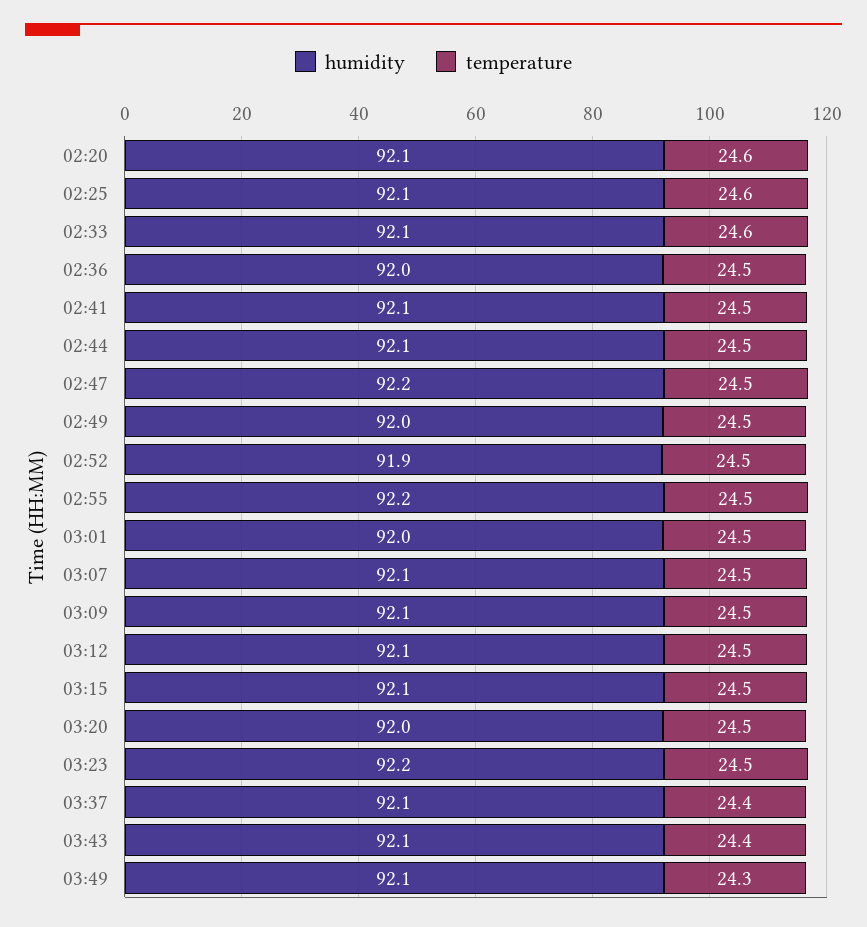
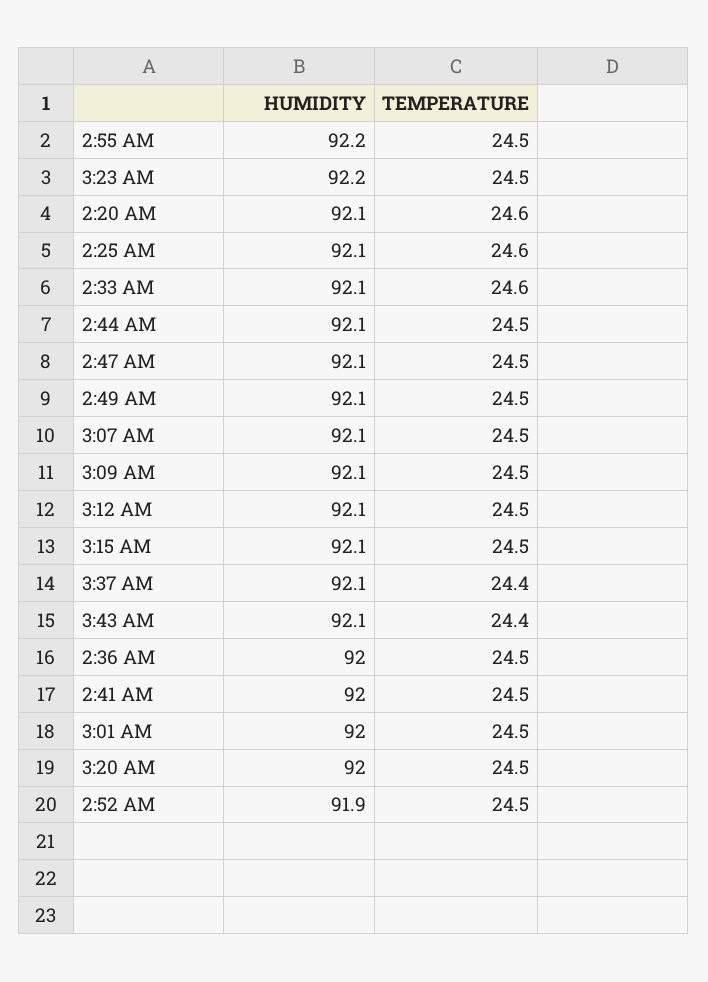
humidity, 02:41: 92.1 -> 92
humidity, 02:47: 92.2 -> 92.1
humidity, 02:49: 92 -> 92.1
humidity, 03:49: 92.1 -> none
temperature, 03:49: 24.3 -> none

